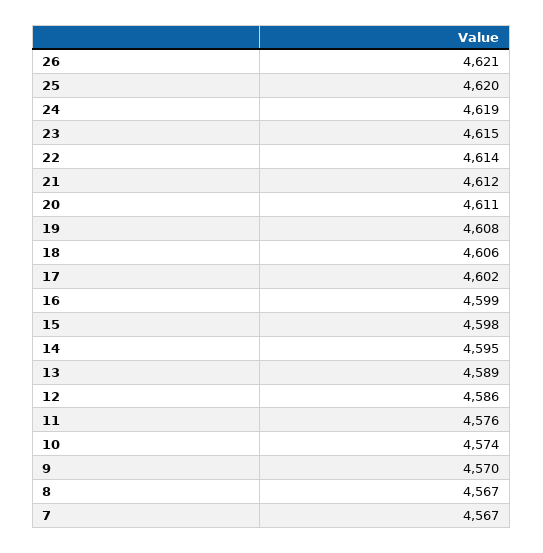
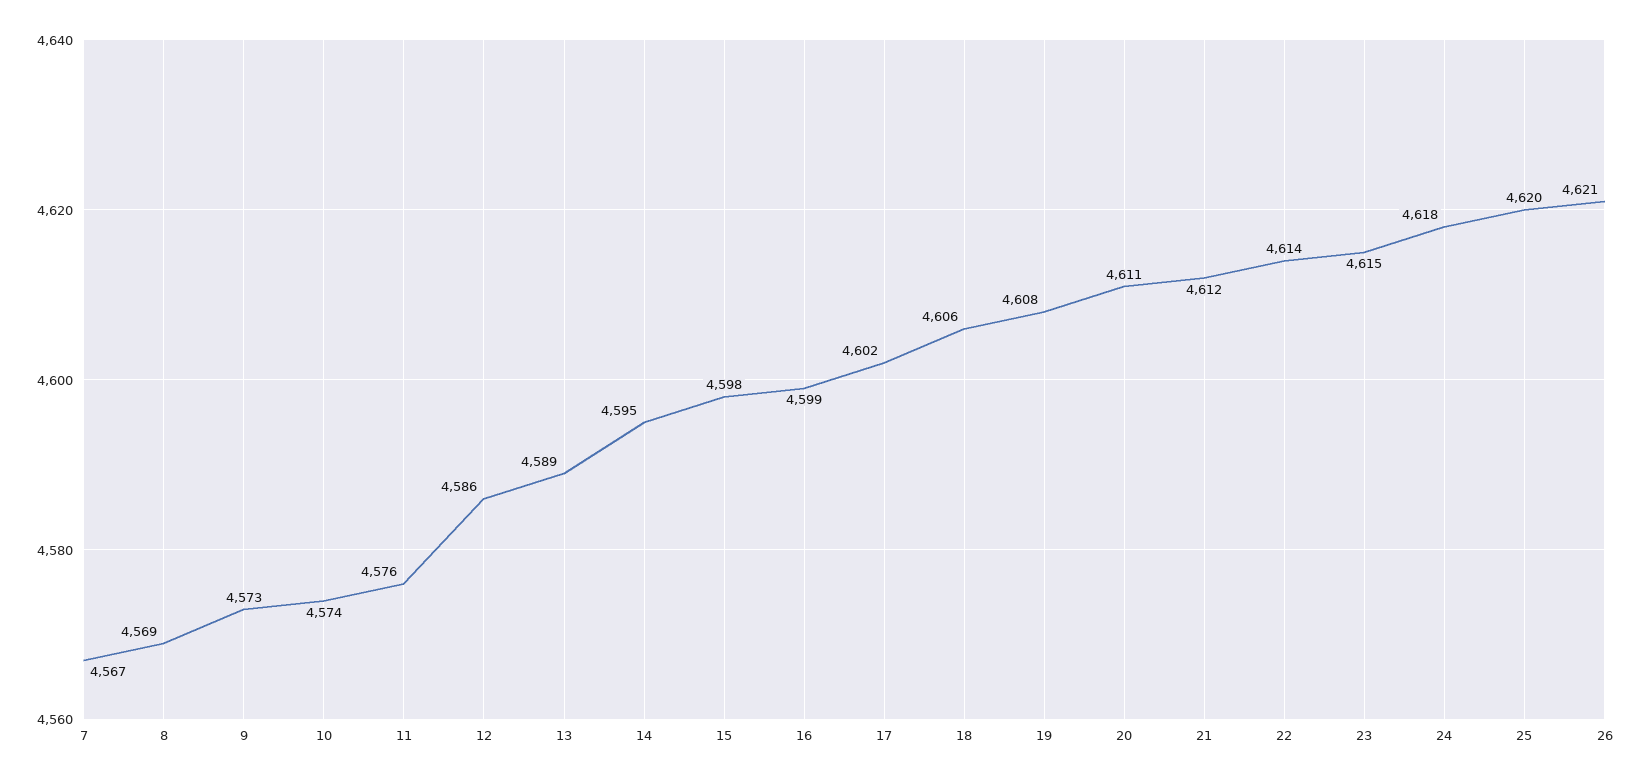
24: 4619 -> 4618
9: 4570 -> 4573
8: 4567 -> 4569

